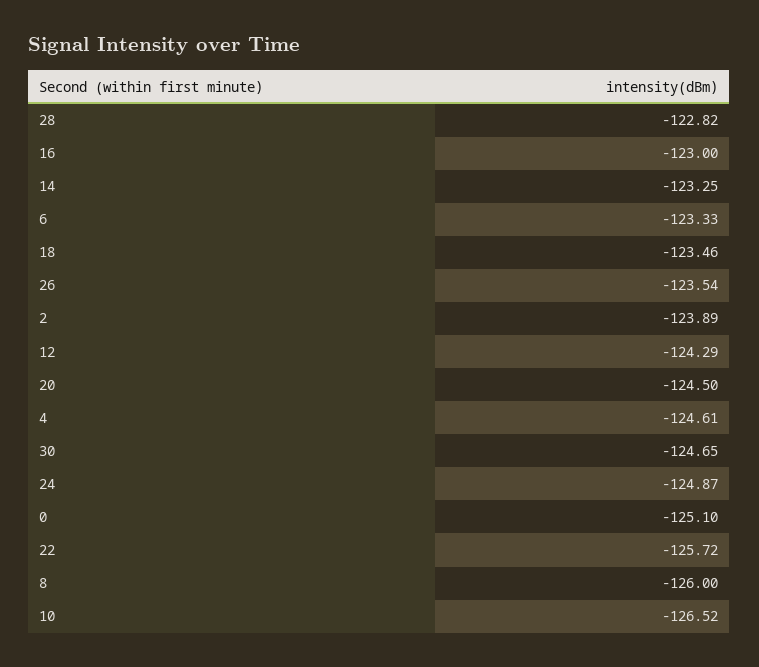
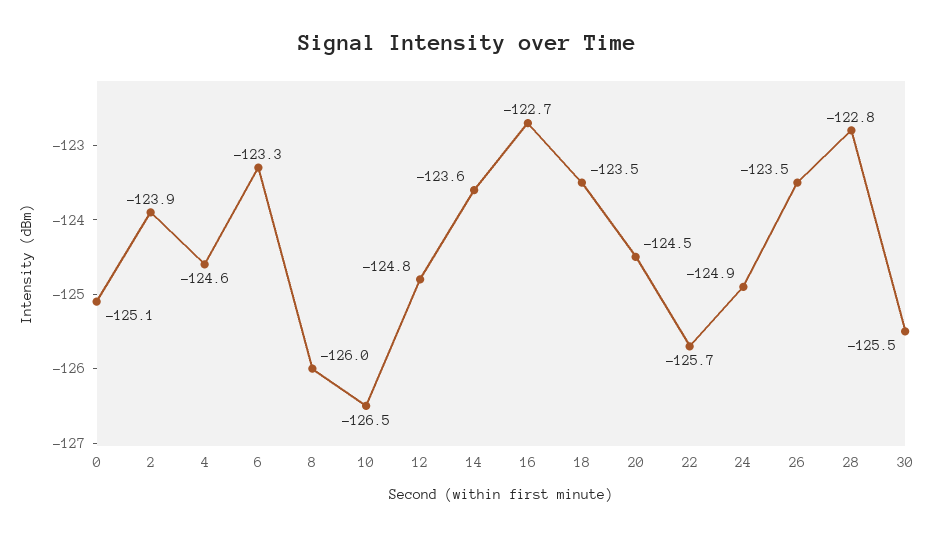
16: -123 -> -122.7
14: -123.25 -> -123.6
12: -124.29 -> -124.8
30: -124.65 -> -125.5

